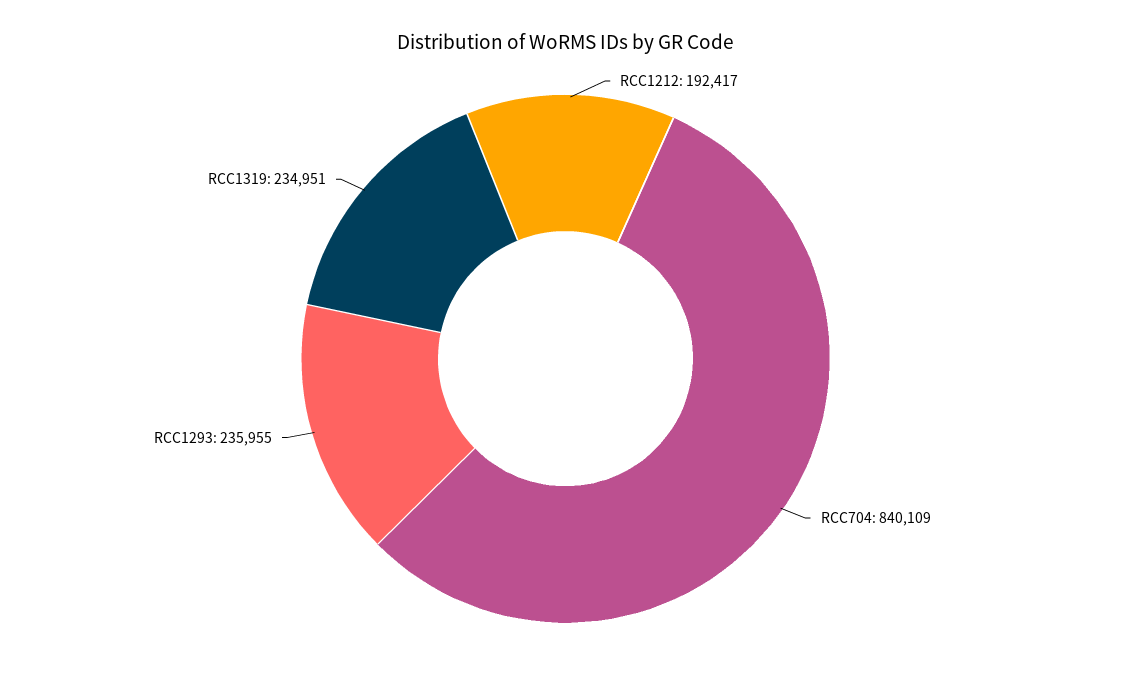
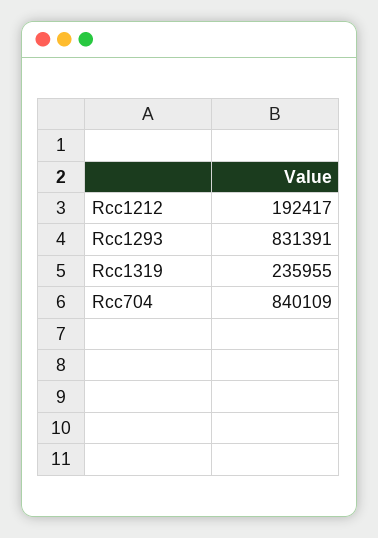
RCC1293: 235955 -> 831391
RCC1319: 234951 -> 235955

